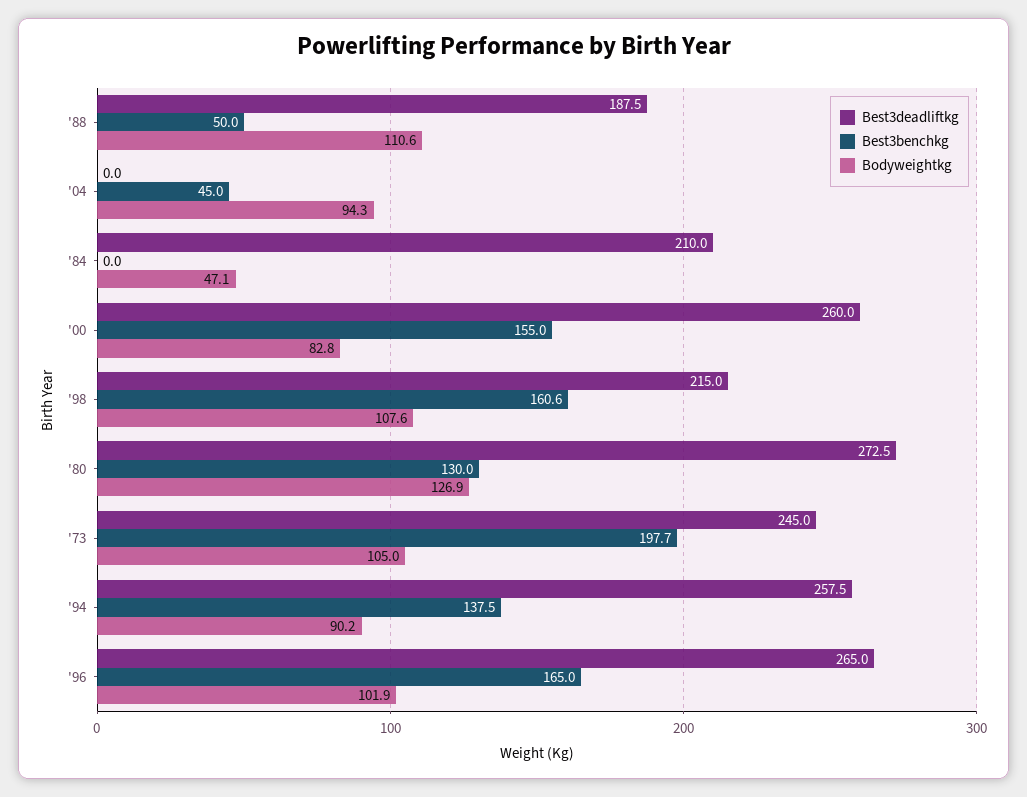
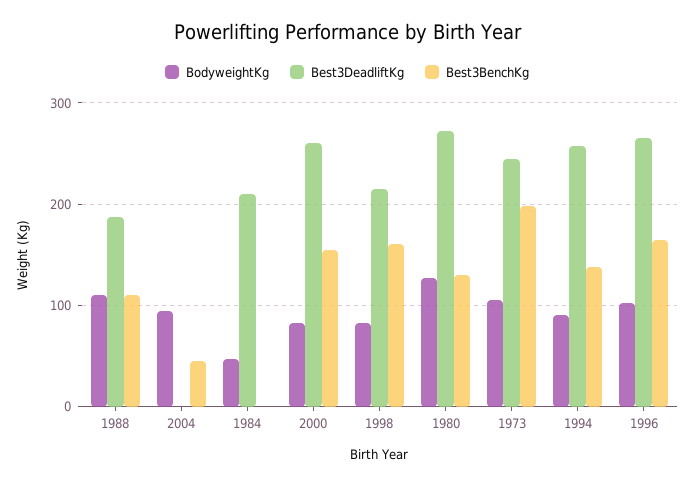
Best3benchkg, '88: 50 -> 110
Bodyweightkg, '98: 107.6 -> 80

